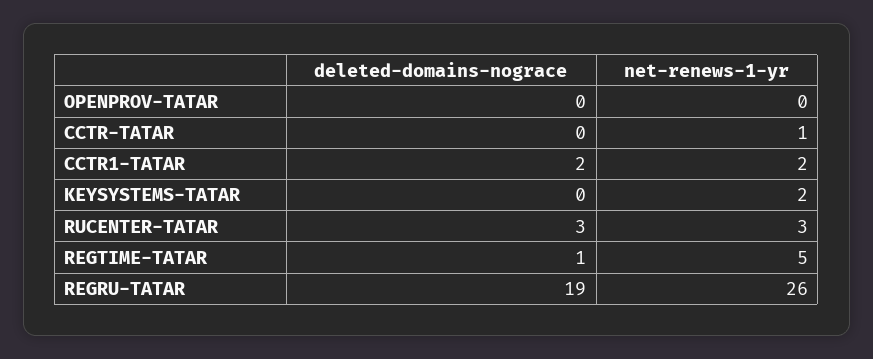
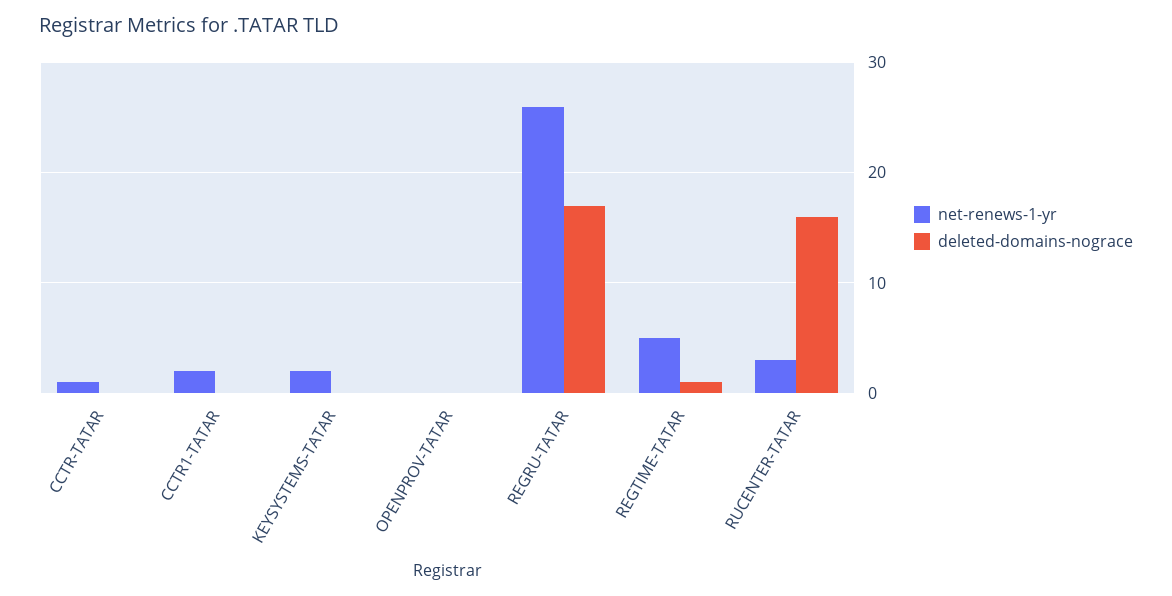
deleted-domains-nograce, CCTR1-TATAR: 2 -> 0
deleted-domains-nograce, RUCENTER-TATAR: 3 -> 16
deleted-domains-nograce, REGRU-TATAR: 19 -> 17

